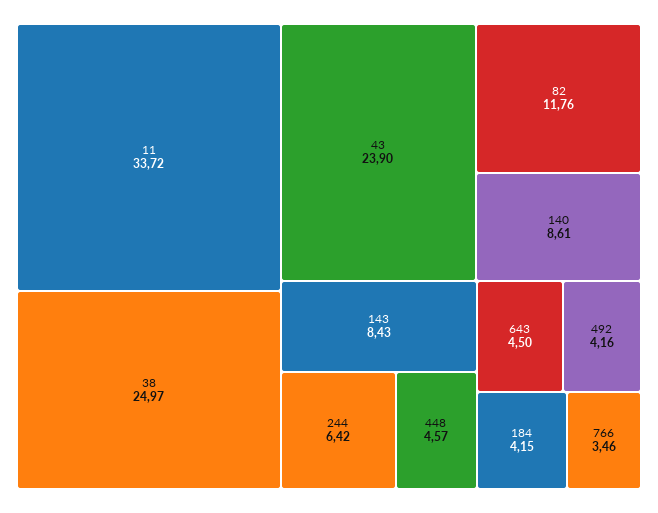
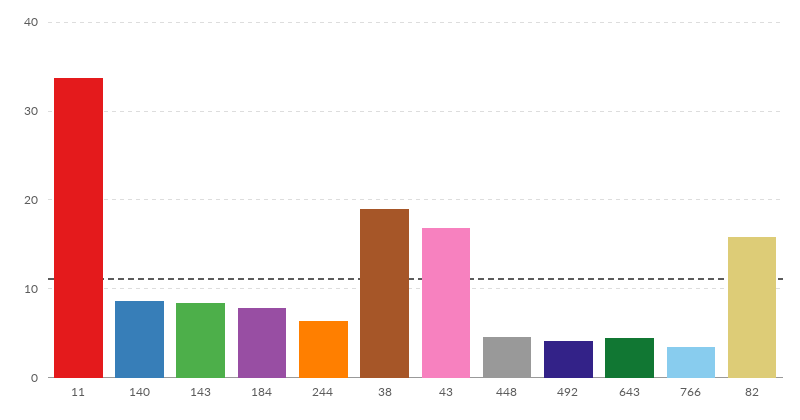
38: 24.97 -> 19
43: 23.9 -> 17
82: 11.76 -> 16
184: 4.15 -> 8

